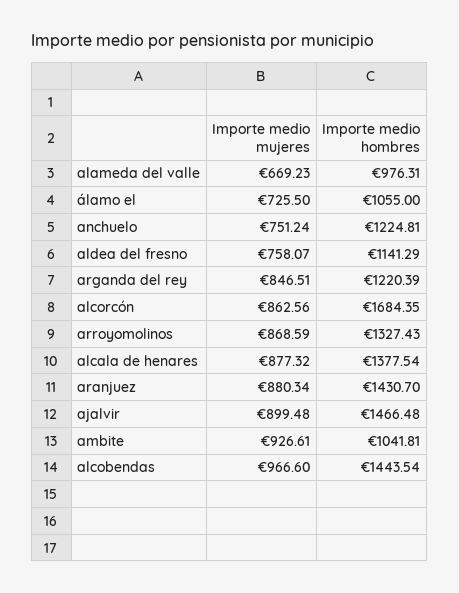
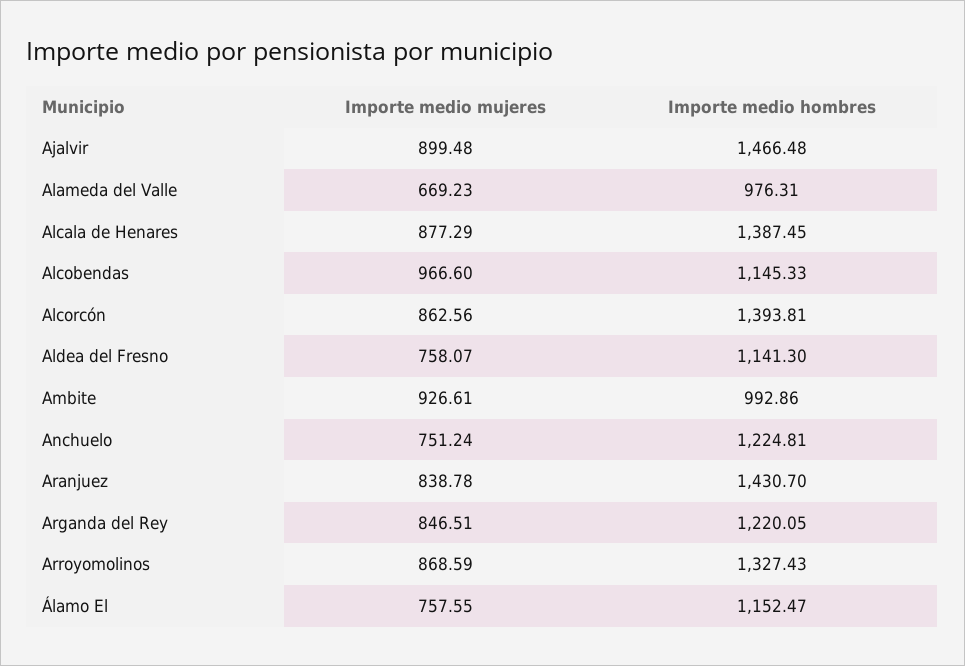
Importe medio mujeres, álamo el: 725.5 -> 757.55
Importe medio hombres, álamo el: 1055 -> 1152.47
Importe medio hombres, aldea del fresno: 1141.29 -> 1141.3
Importe medio hombres, arganda del rey: 1220.39 -> 1220.05
Importe medio hombres, alcorcón: 1684.35 -> 1393.81
Importe medio mujeres, alcala de henares: 877.32 -> 877.29
Importe medio hombres, alcala de henares: 1377.54 -> 1387.45
Importe medio mujeres, aranjuez: 880.34 -> 838.78
Importe medio hombres, ambite: 1041.81 -> 992.86
Importe medio hombres, alcobendas: 1443.54 -> 1145.33

